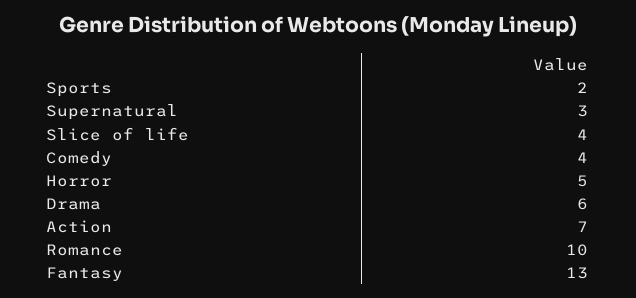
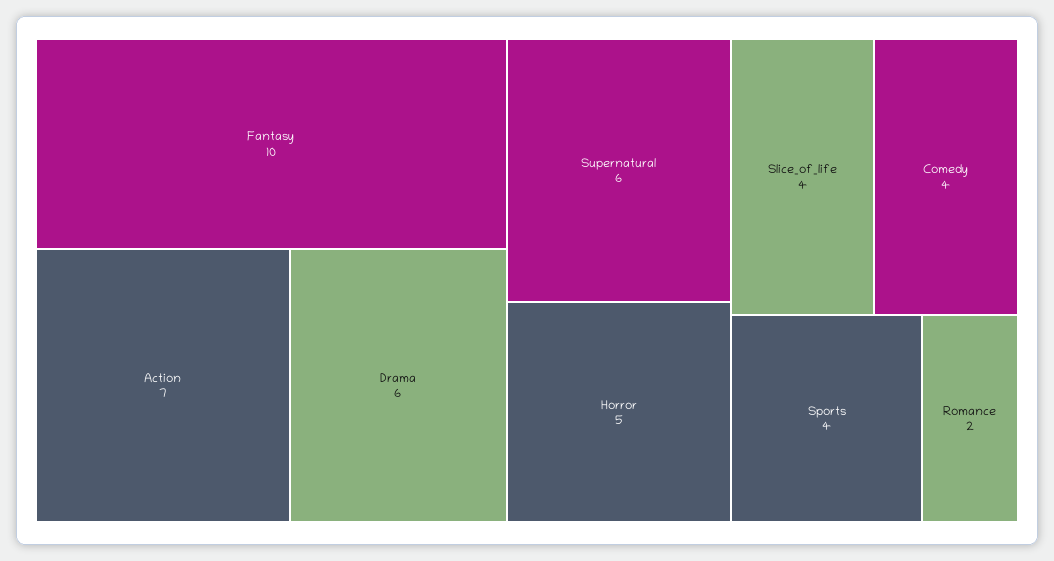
Sports: 2 -> 4
Supernatural: 3 -> 6
Romance: 10 -> 2
Fantasy: 13 -> 10

